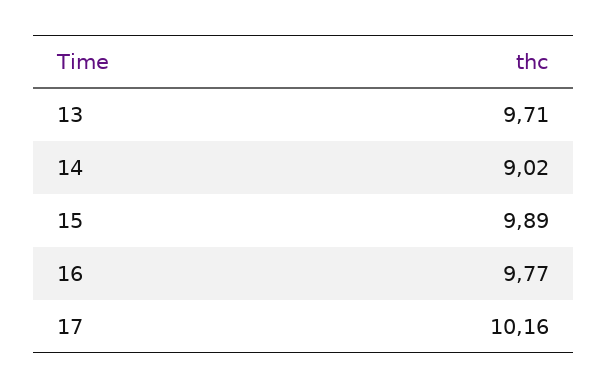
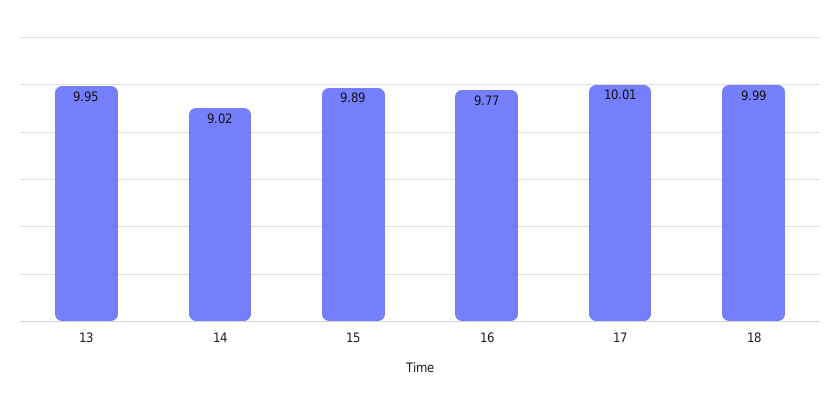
13: 9.71 -> 9.95
17: 10.16 -> 10.01
18: none -> 9.99

